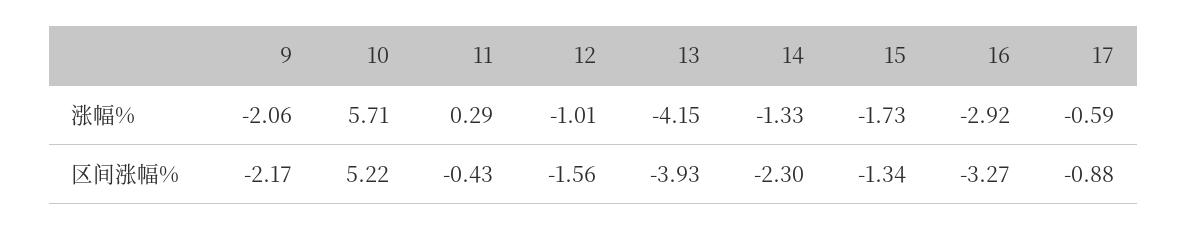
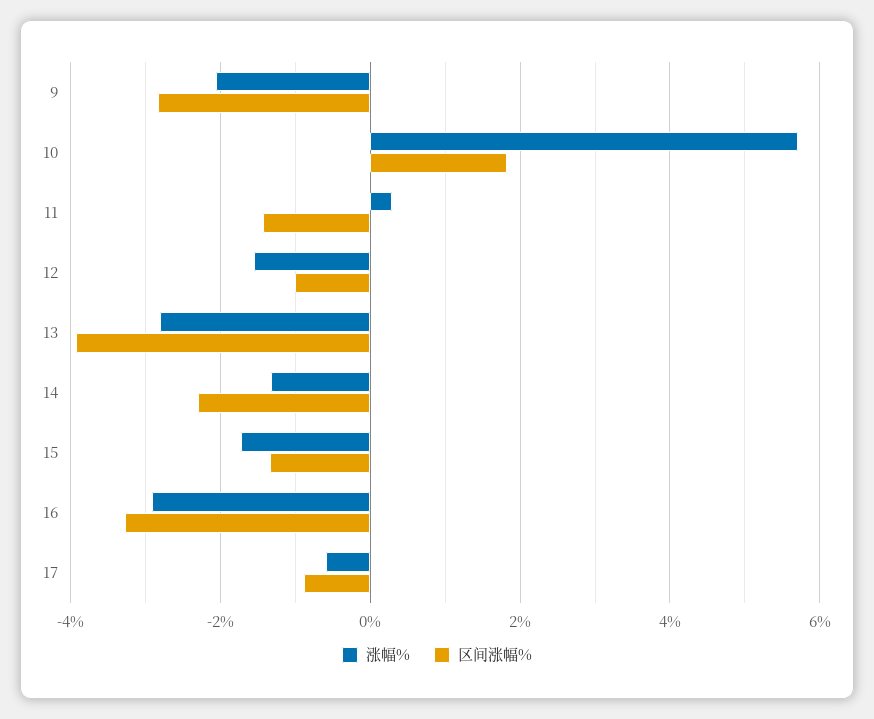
涨幅%, 12: -1.01 -> -1.6
涨幅%, 13: -4.15 -> -2.8
区间涨幅%, 9: -2.17 -> -2.8
区间涨幅%, 10: 5.22 -> 1.8
区间涨幅%, 11: -0.43 -> -1.4
区间涨幅%, 12: -1.56 -> -1

